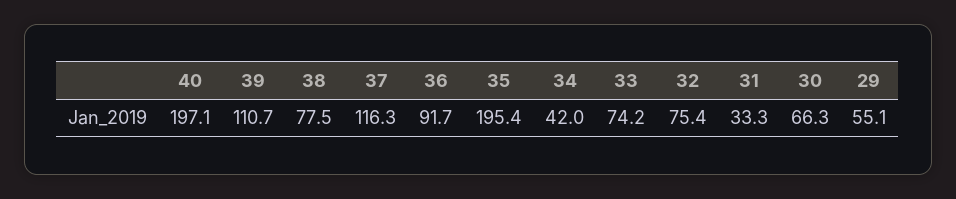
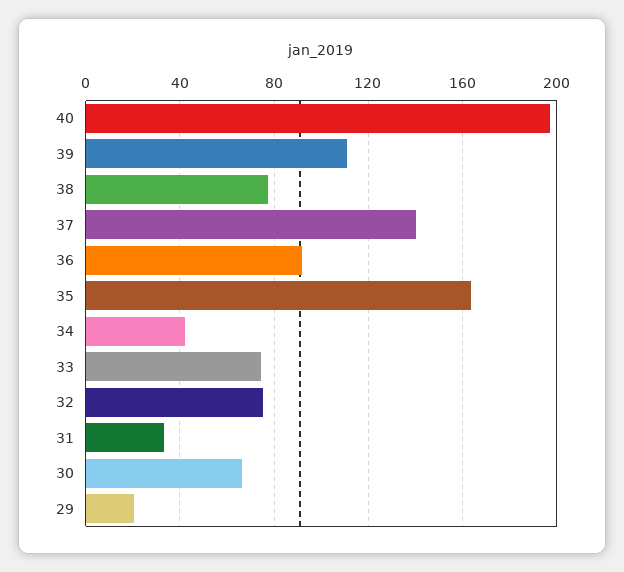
37: 116.3 -> 140
35: 195.4 -> 165
29: 55.1 -> 20

